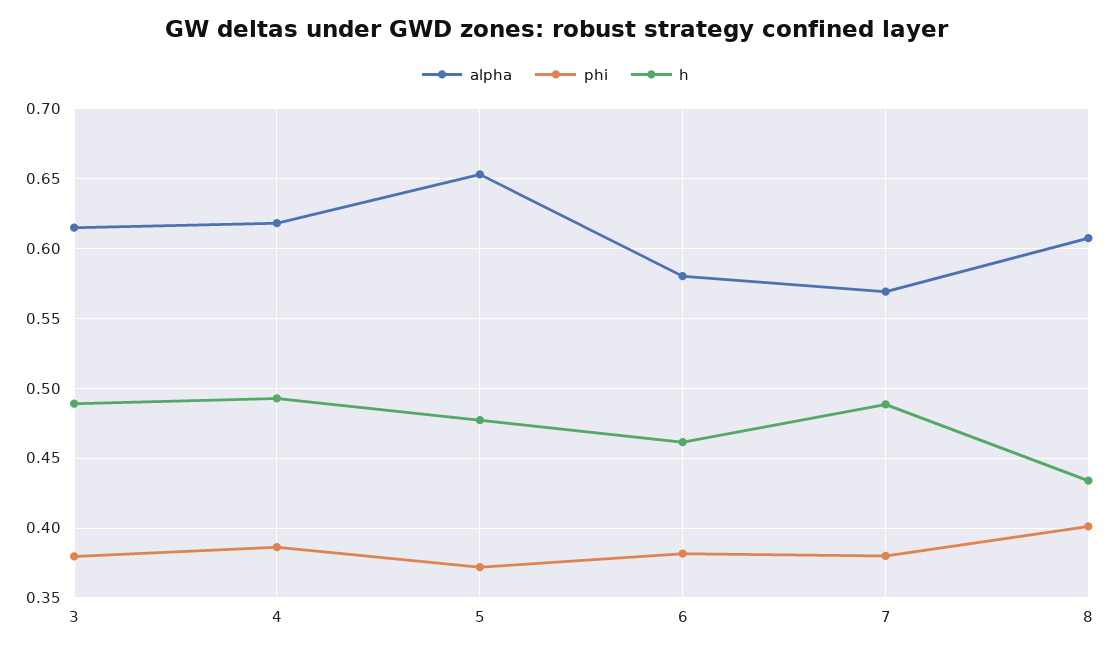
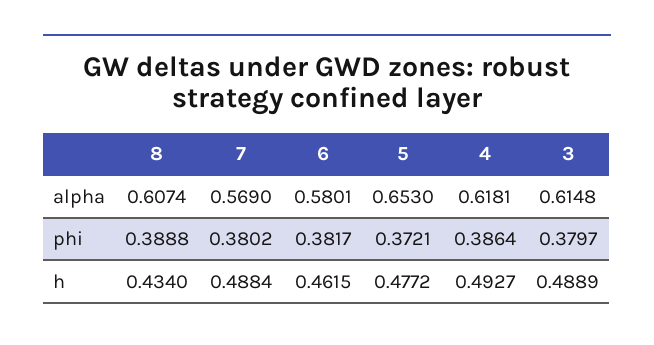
phi, 8: 0.4 -> 0.3888

